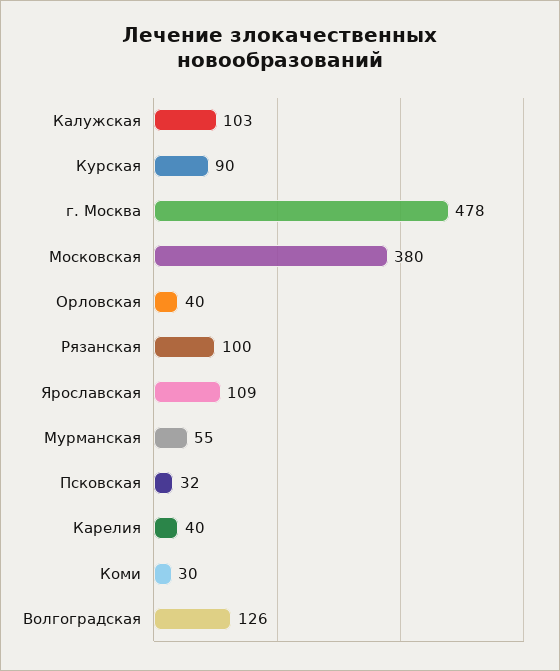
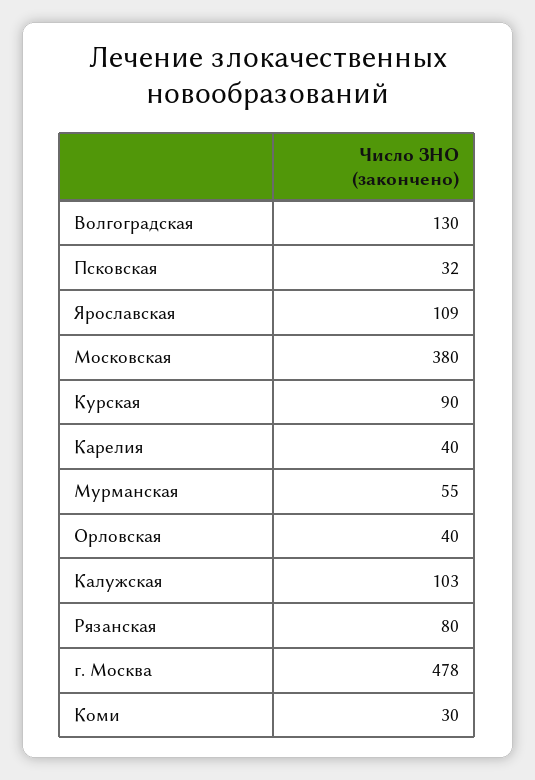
Рязанская: 100 -> 80
Волгоградская: 126 -> 130

